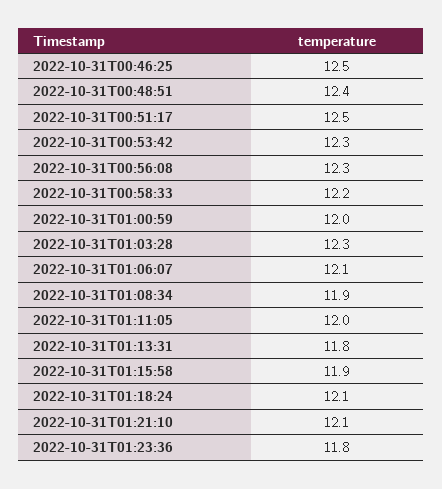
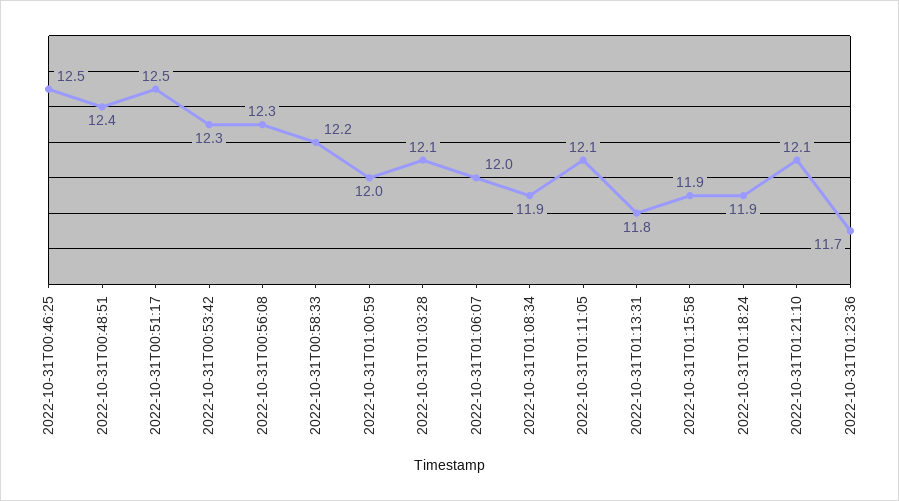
2022-10-31T01:03:28: 12.3 -> 12.1
2022-10-31T01:06:07: 12.1 -> 12
2022-10-31T01:11:05: 12 -> 12.1
2022-10-31T01:18:24: 12.1 -> 11.9
2022-10-31T01:23:36: 11.8 -> 11.7

